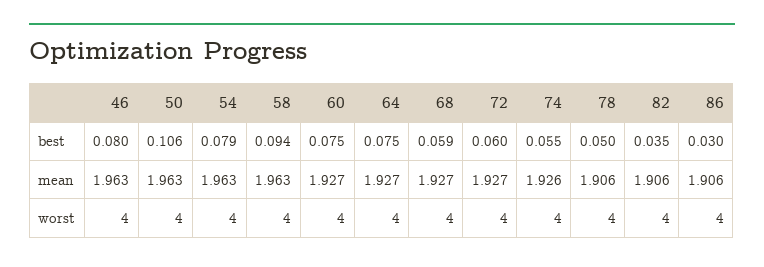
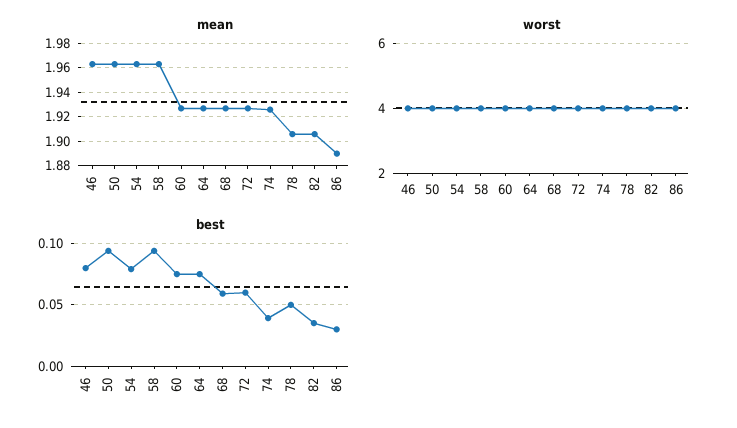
best, 50: 0.106 -> 0.095
best, 74: 0.055 -> 0.04
mean, 86: 1.906 -> 1.89

